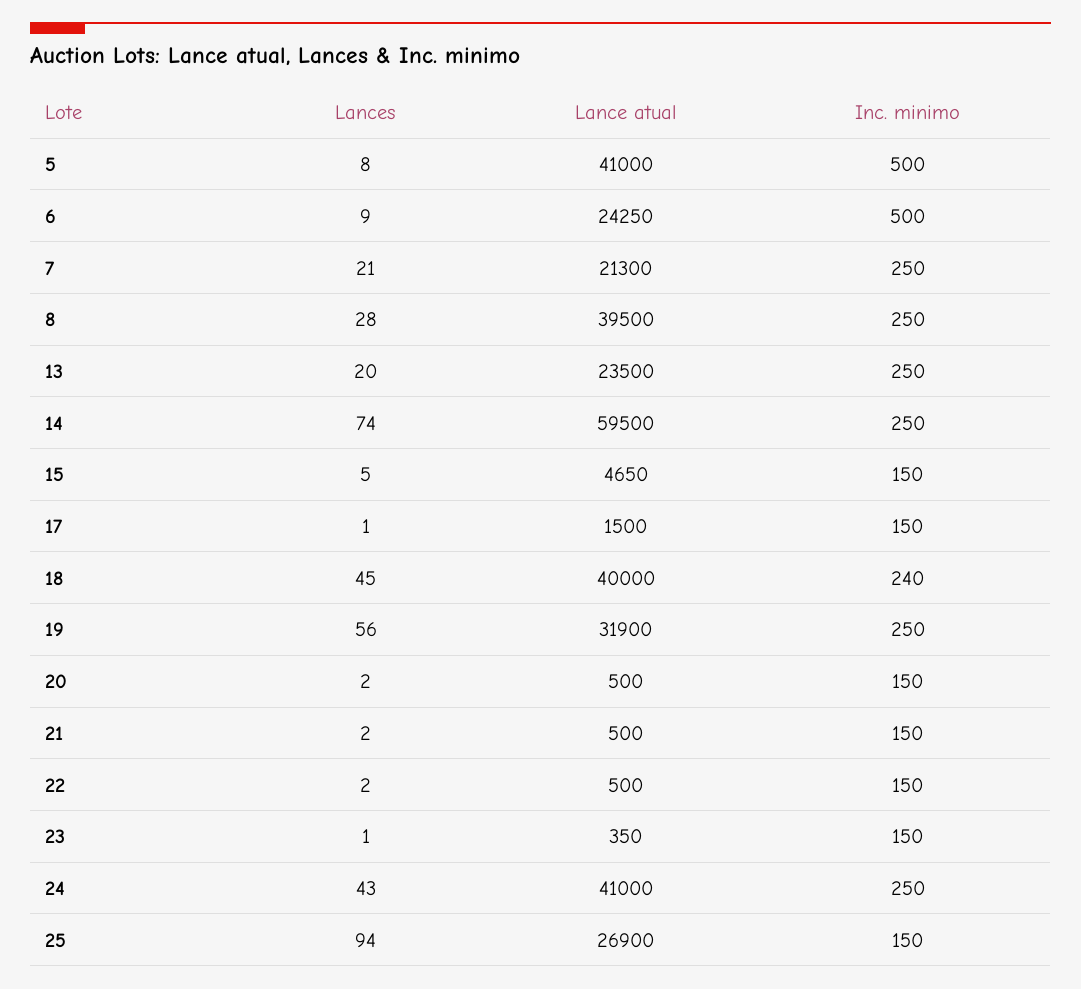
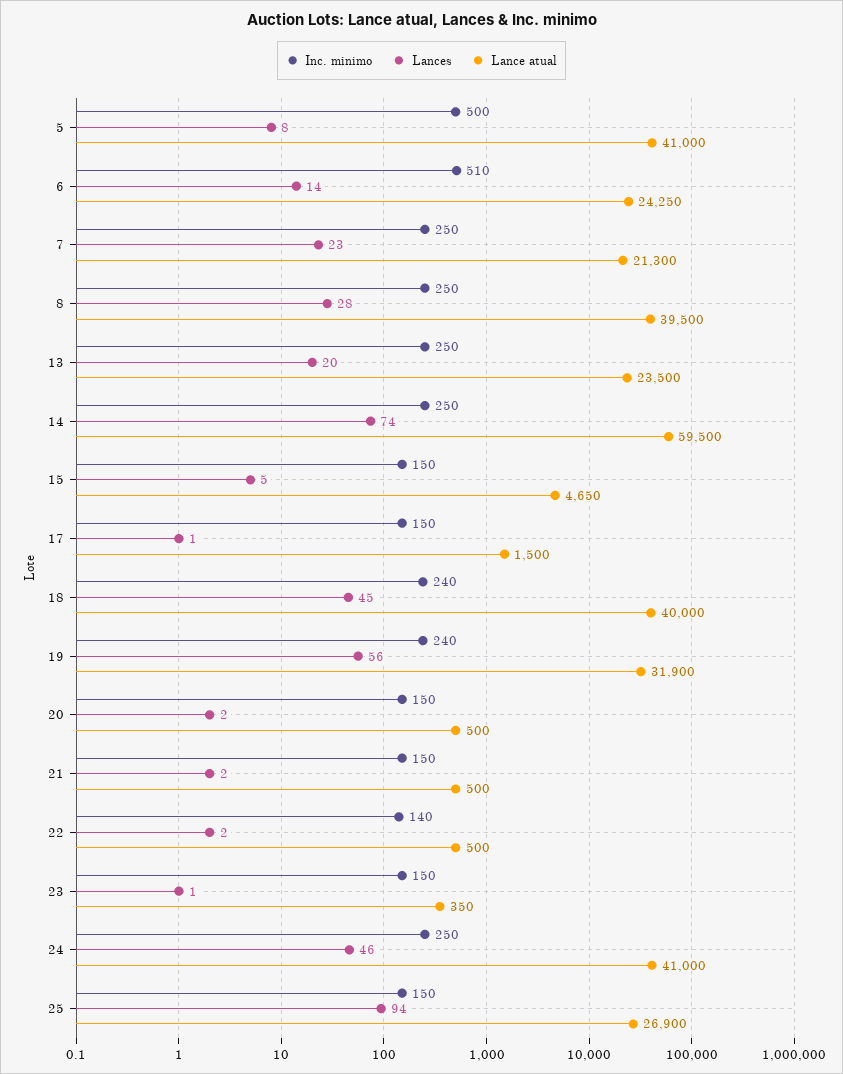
Lances, 6: 9 -> 14
Inc. minimo, 6: 500 -> 510
Lances, 7: 21 -> 23
Inc. minimo, 19: 250 -> 240
Inc. minimo, 22: 150 -> 140
Lances, 24: 43 -> 46

